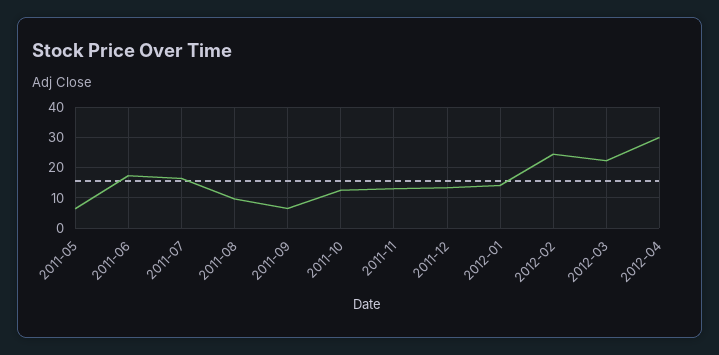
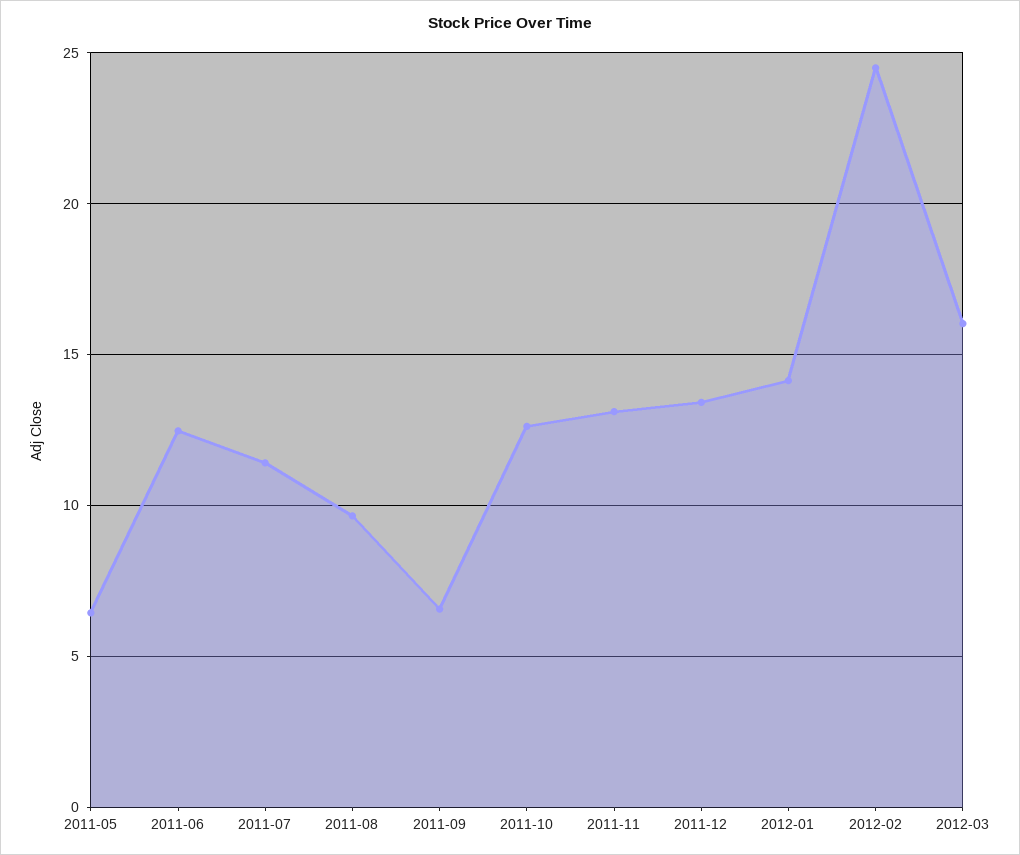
2011-06: 18 -> 12.5
2011-07: 16 -> 11.5
2012-03: 22 -> 16
2012-04: 30 -> none

